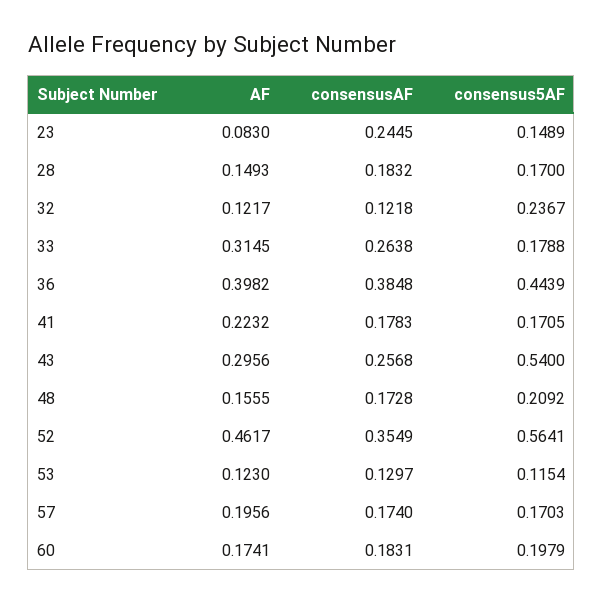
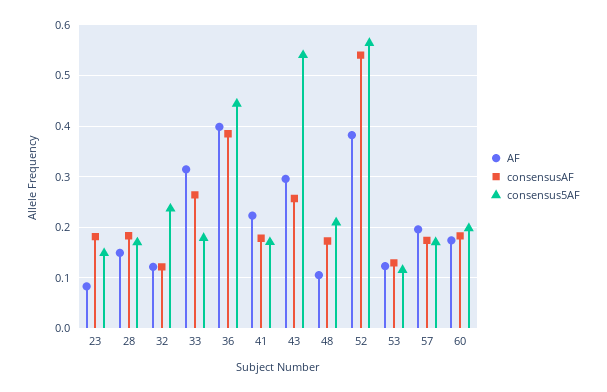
consensusAF, 23: 0.2445 -> 0.18
AF, 48: 0.1555 -> 0.1
AF, 52: 0.4617 -> 0.38
consensusAF, 52: 0.3549 -> 0.54

